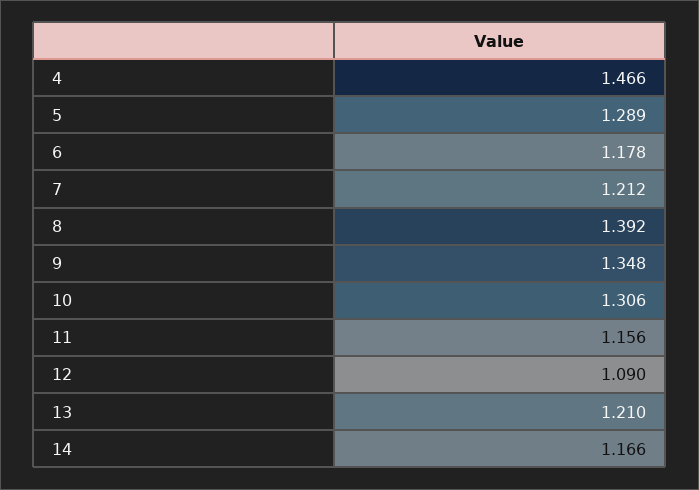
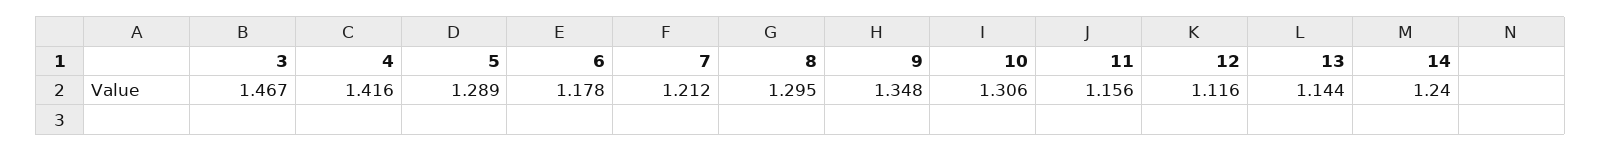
4: 1.466 -> 1.416
8: 1.392 -> 1.295
12: 1.09 -> 1.116
13: 1.21 -> 1.144
14: 1.166 -> 1.24
3: none -> 1.467

